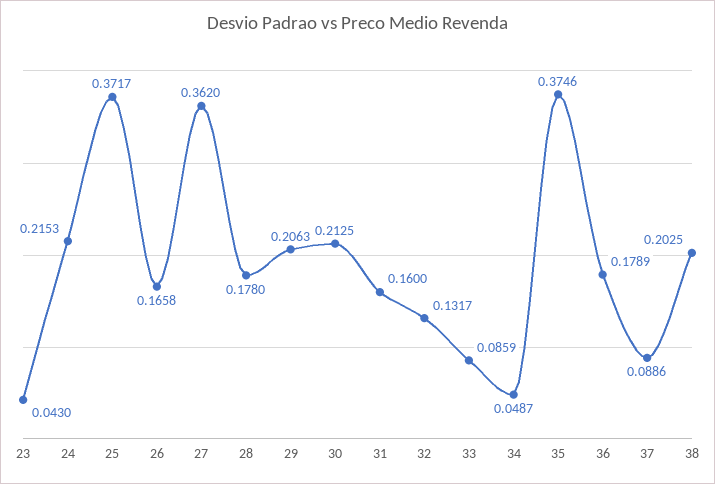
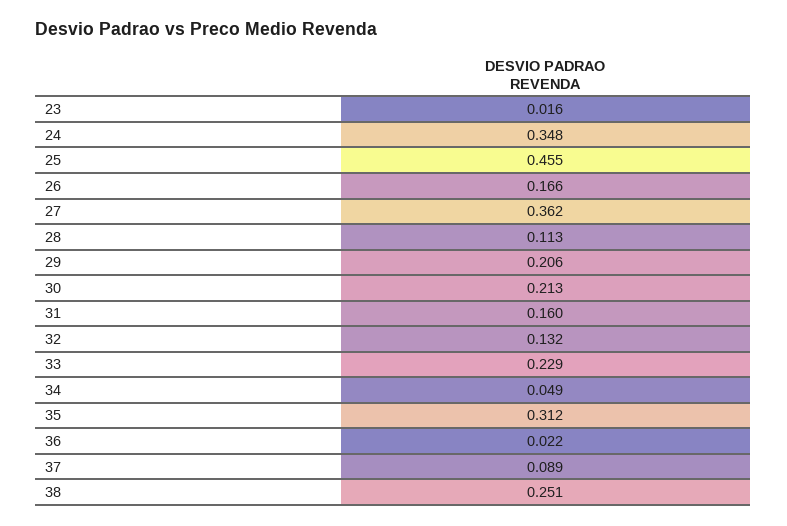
23: 0.043 -> 0.016
24: 0.2153 -> 0.348
25: 0.3717 -> 0.455
28: 0.178 -> 0.113
33: 0.0859 -> 0.229
35: 0.3746 -> 0.312
36: 0.1789 -> 0.022
38: 0.2025 -> 0.251

